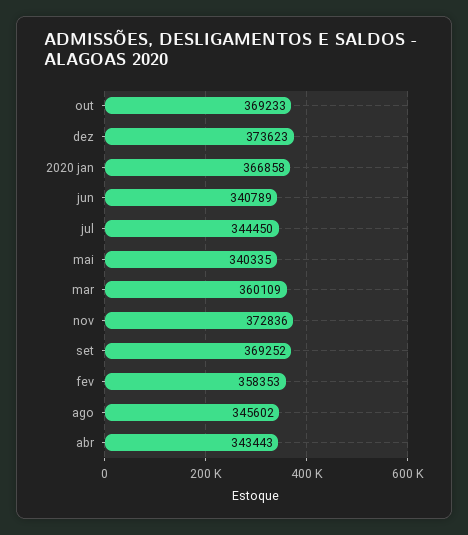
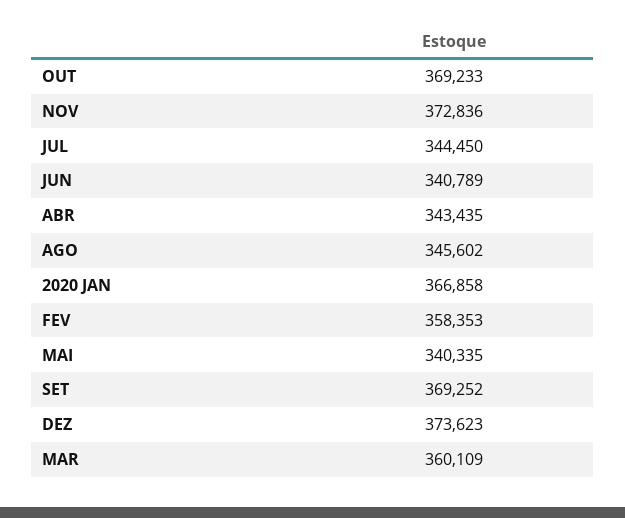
abr: 343443 -> 343435

